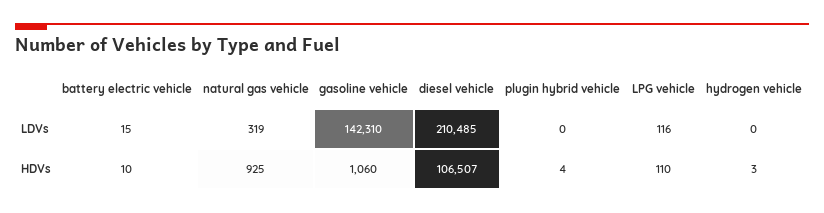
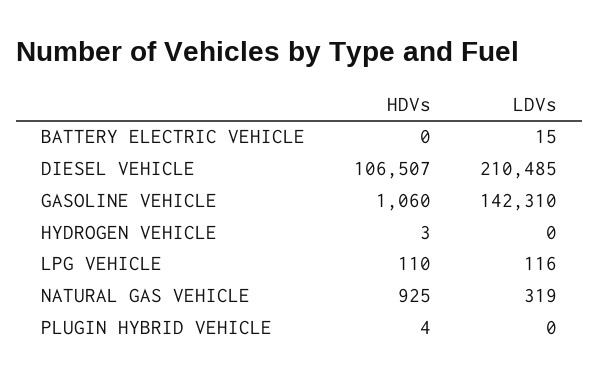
battery electric vehicle, HDVs: 10 -> 0

